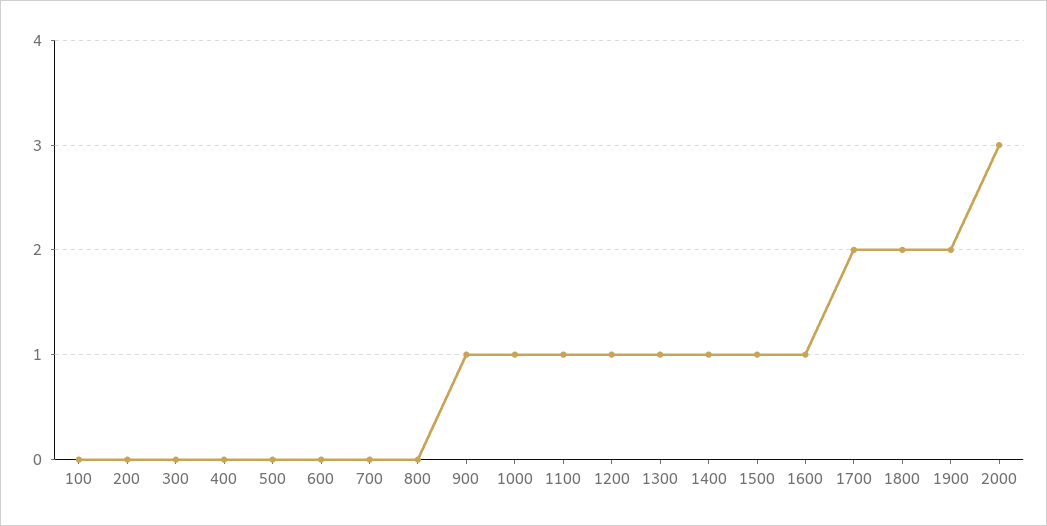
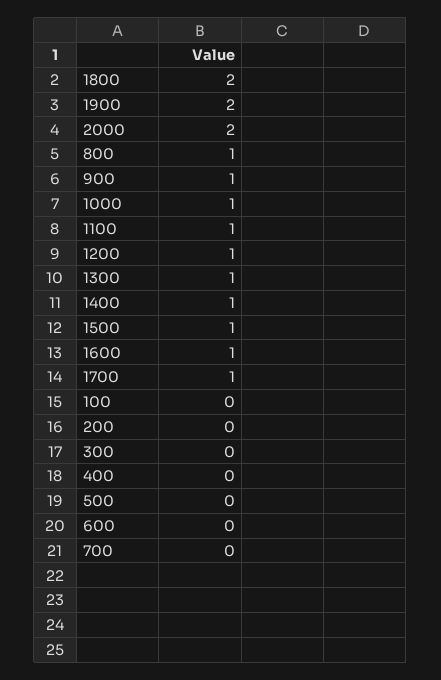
800: 0 -> 1
1700: 2 -> 1
2000: 3 -> 2

